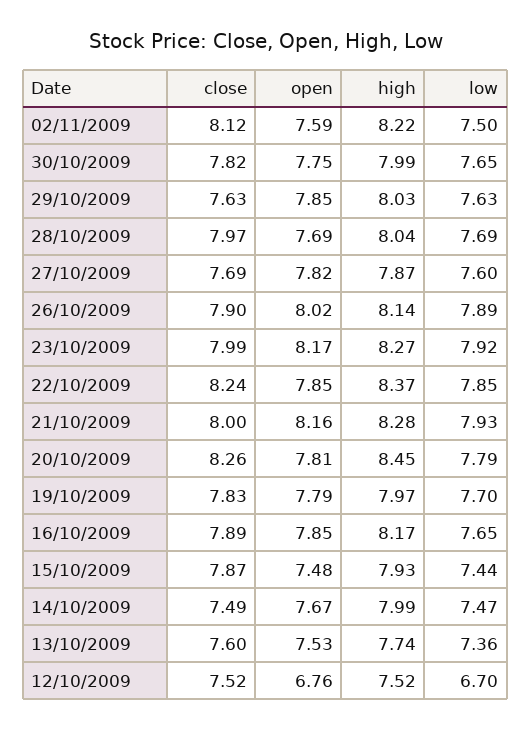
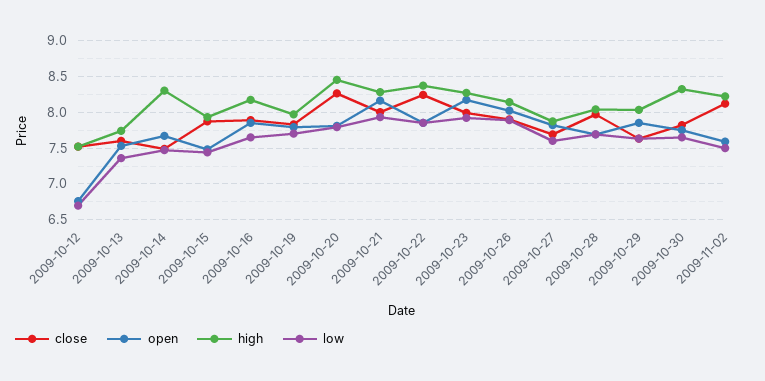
high, 30/10/2009: 7.99 -> 8.3
high, 14/10/2009: 7.99 -> 8.3

